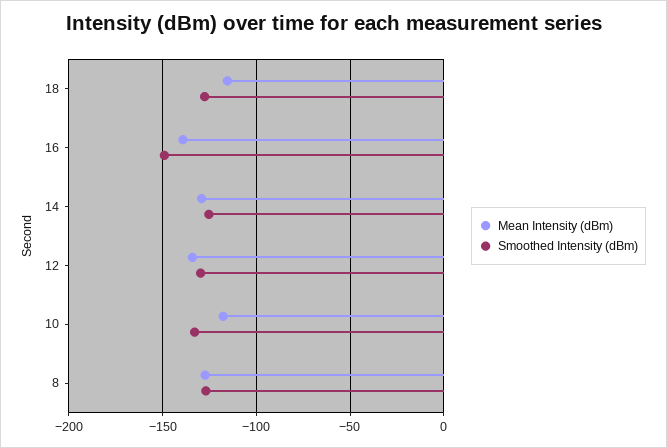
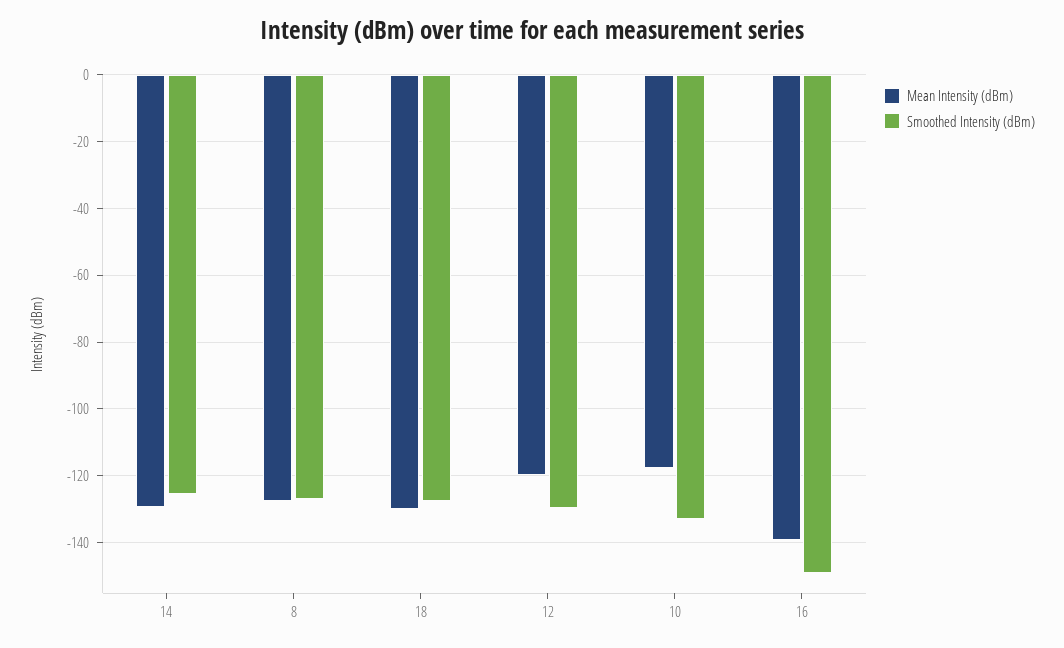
Mean Intensity (dBm), 18: -115 -> -130
Mean Intensity (dBm), 12: -135 -> -120

